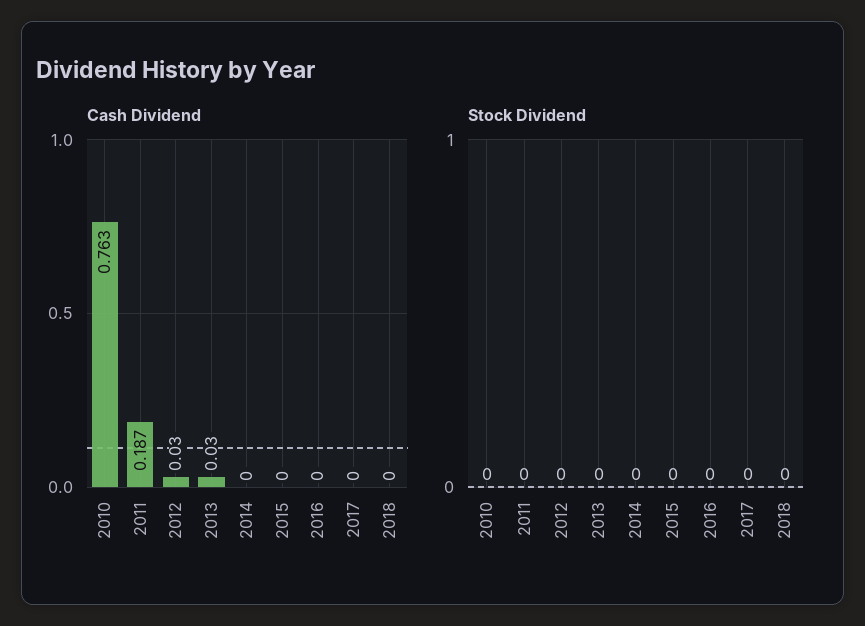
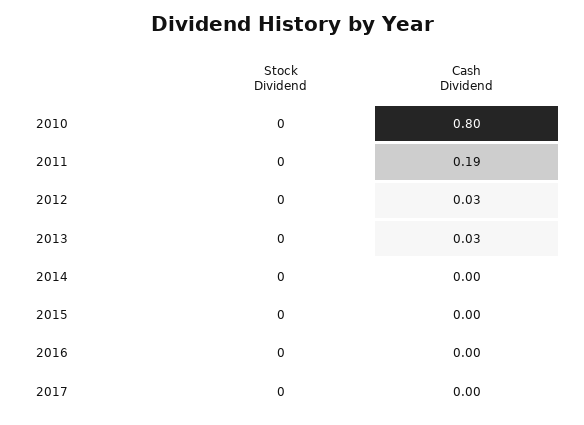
Cash Dividend, 2010: 0.763 -> 0.8
Cash Dividend, 2018: 0 -> none
Stock Dividend, 2018: 0 -> none

